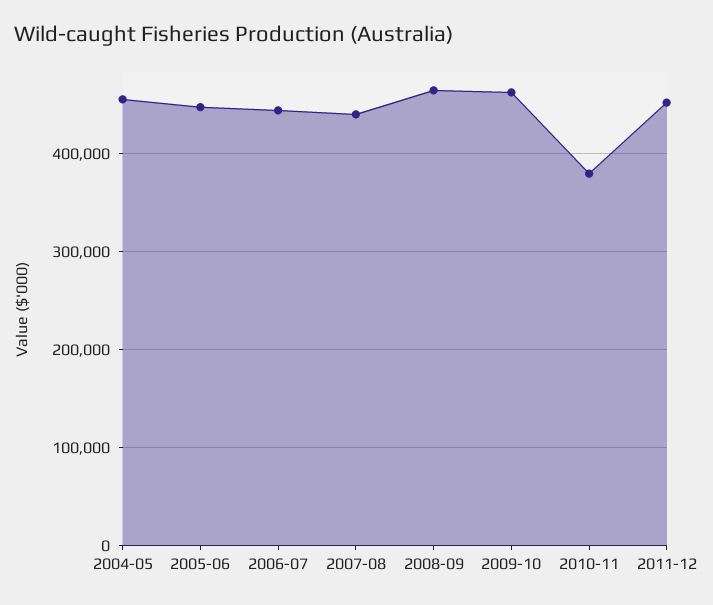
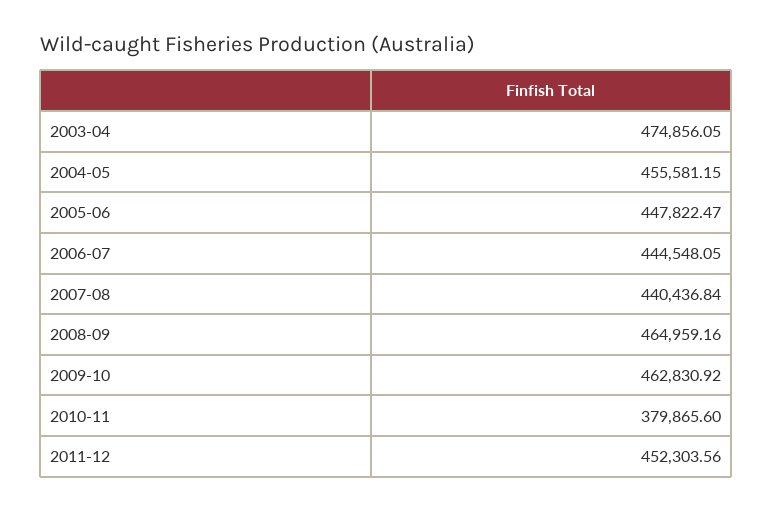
2003-04: none -> 474856.05

